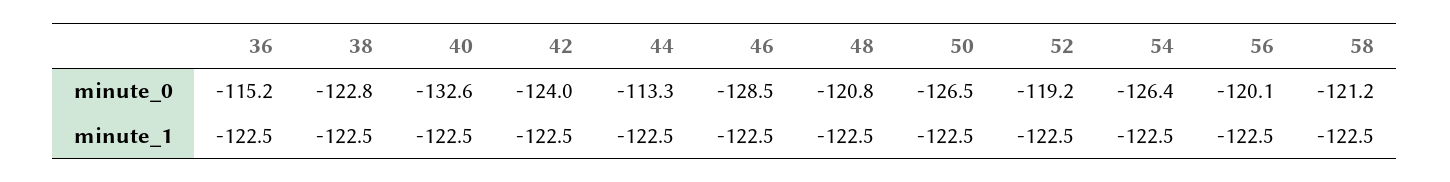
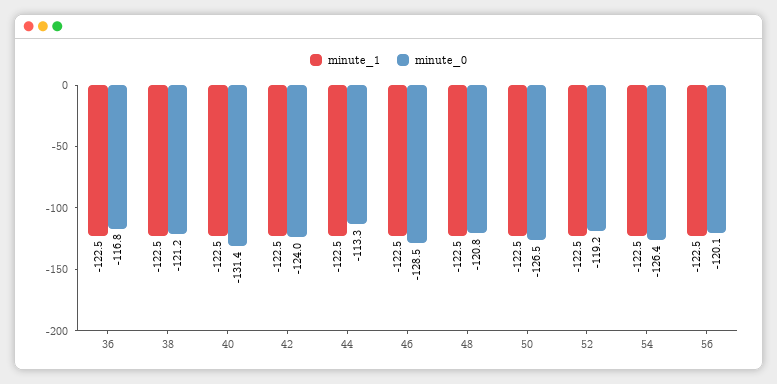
minute_0, 36: -115.2 -> -116.8
minute_0, 38: -122.8 -> -121.2
minute_0, 40: -132.6 -> -131.4
minute_0, 58: -121.2 -> none
minute_1, 58: -122.5 -> none

